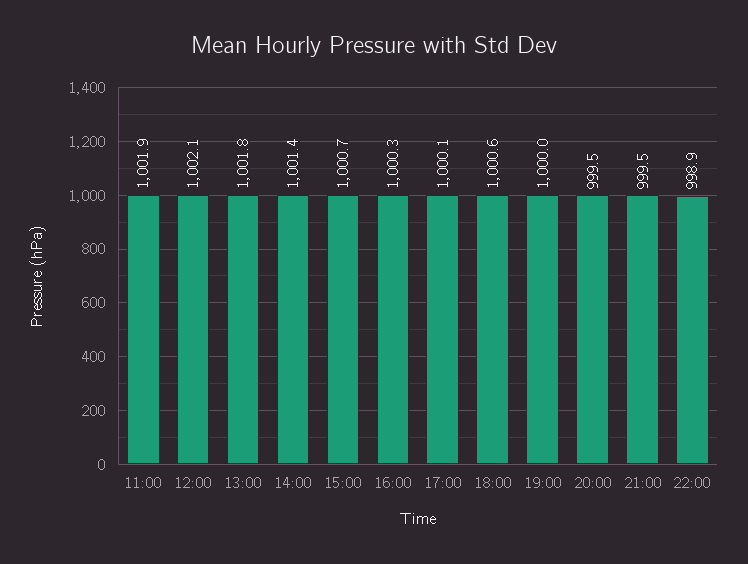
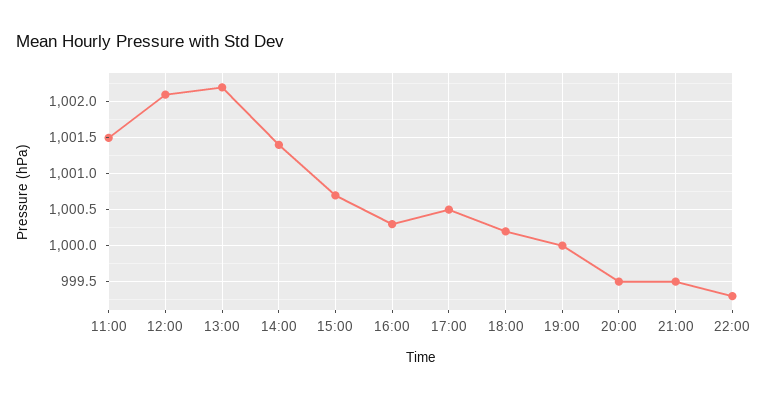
11:00: 1001.9 -> 1001.5
13:00: 1001.8 -> 1002.2
17:00: 1000.1 -> 1000.5
18:00: 1000.6 -> 1000.2
22:00: 998.9 -> 999.3

